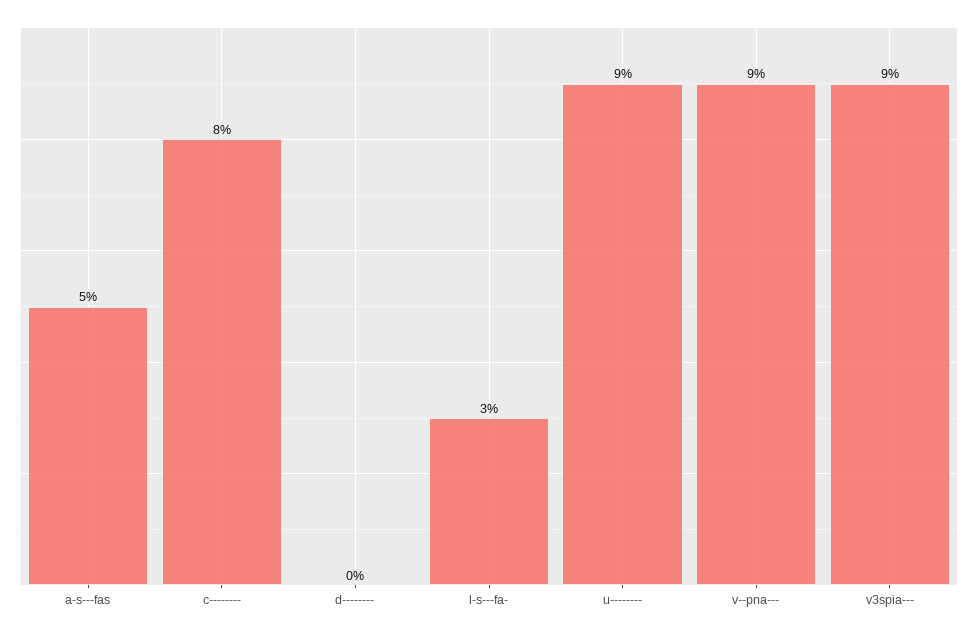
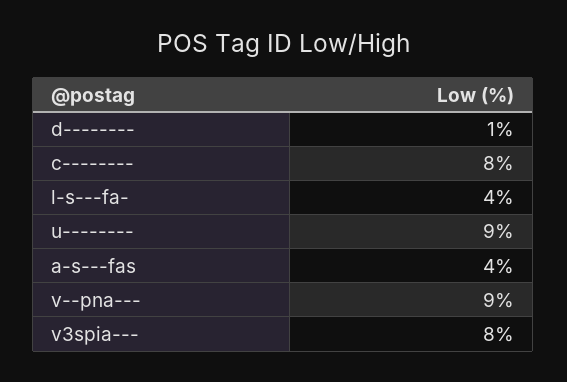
a-s---fas: 5 -> 4
d--------: 0 -> 1
l-s---fa-: 3 -> 4
v3spia---: 9 -> 8

